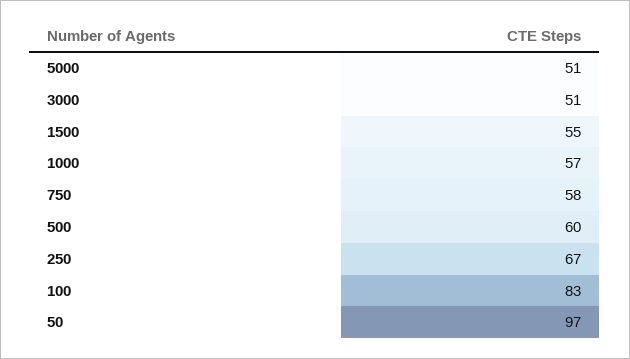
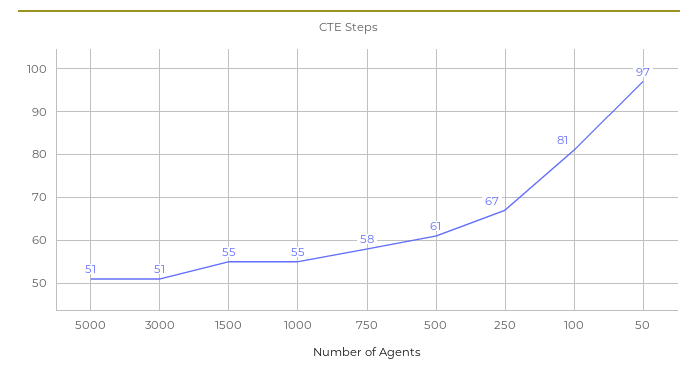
1000: 57 -> 55
500: 60 -> 61
100: 83 -> 81

